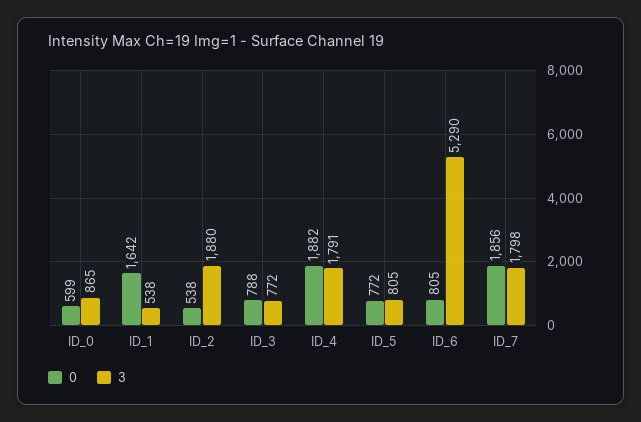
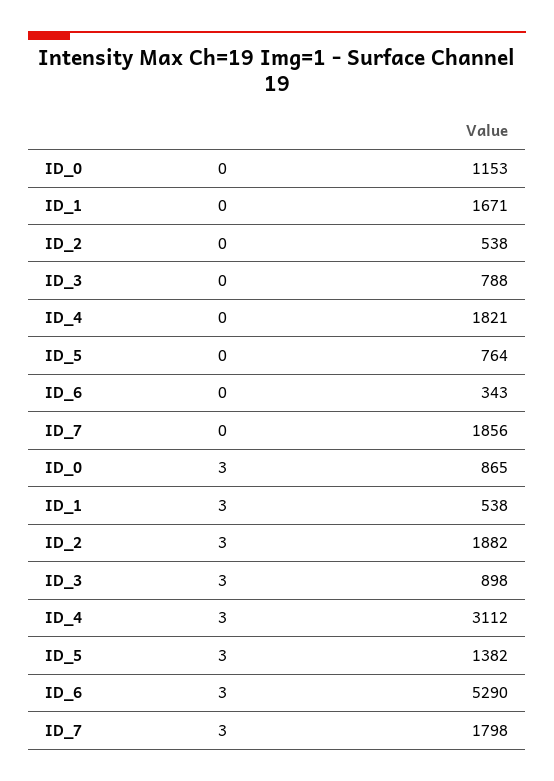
0, ID_0: 599 -> 1153
0, ID_1: 1642 -> 1671
3, ID_2: 1880 -> 1882
3, ID_3: 772 -> 898
0, ID_4: 1882 -> 1821
3, ID_4: 1791 -> 3112
0, ID_5: 772 -> 764
3, ID_5: 805 -> 1382
0, ID_6: 805 -> 343

